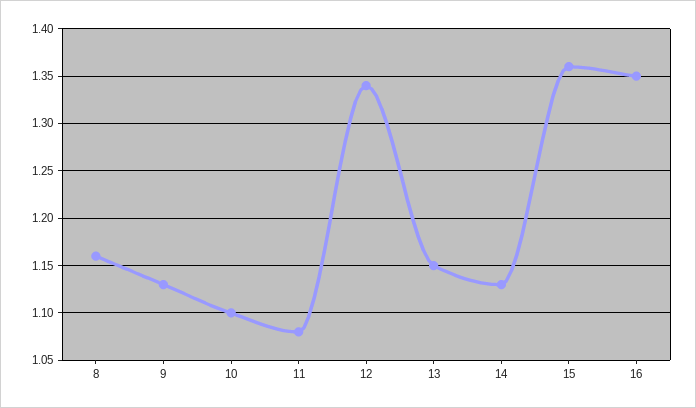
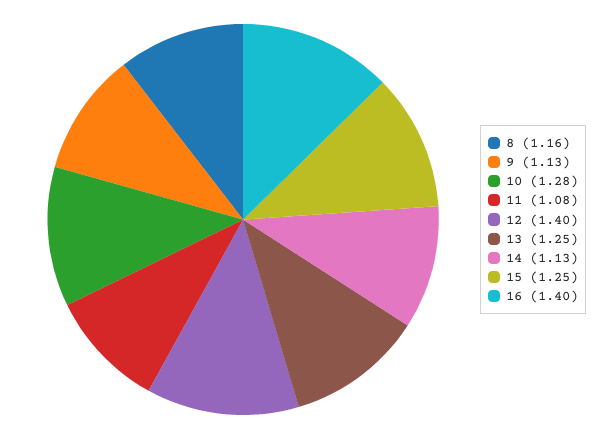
10: 1.1 -> 1.28
12: 1.34 -> 1.4
13: 1.15 -> 1.25
15: 1.36 -> 1.25
16: 1.35 -> 1.4

